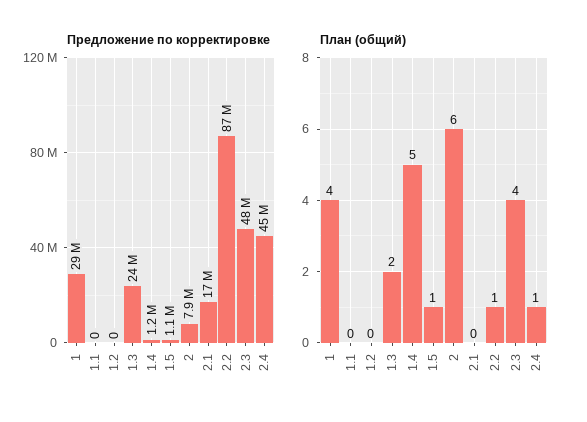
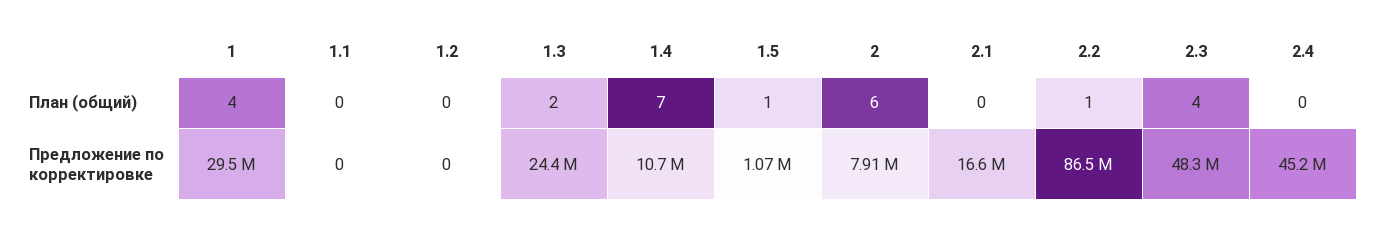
Предложение по корректировке, 1.4: 1200000 -> 10700000
План (общий), 1.4: 5 -> 7
План (общий), 2.4: 1 -> 0

